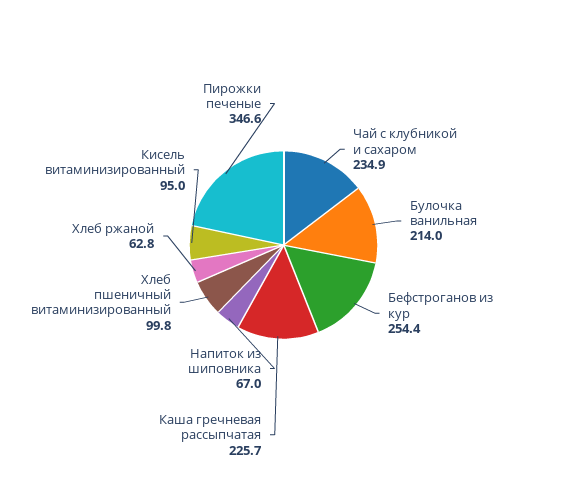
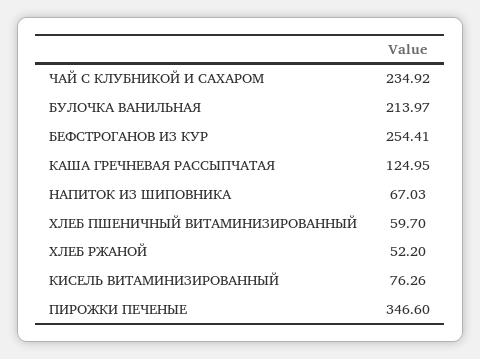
Каша гречневая рассыпчатая: 225.7 -> 124.95
Хлеб пшеничный витаминизированный: 99.8 -> 59.7
Хлеб ржаной: 62.8 -> 52.2
Кисель витаминизированный: 95 -> 76.26

